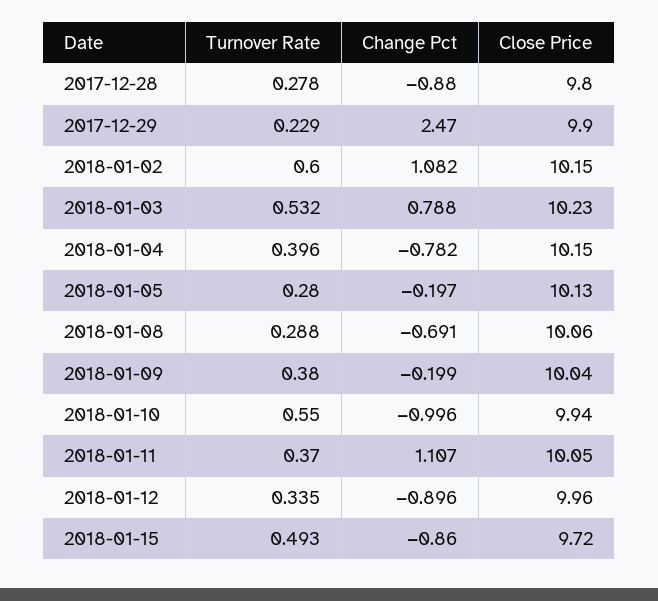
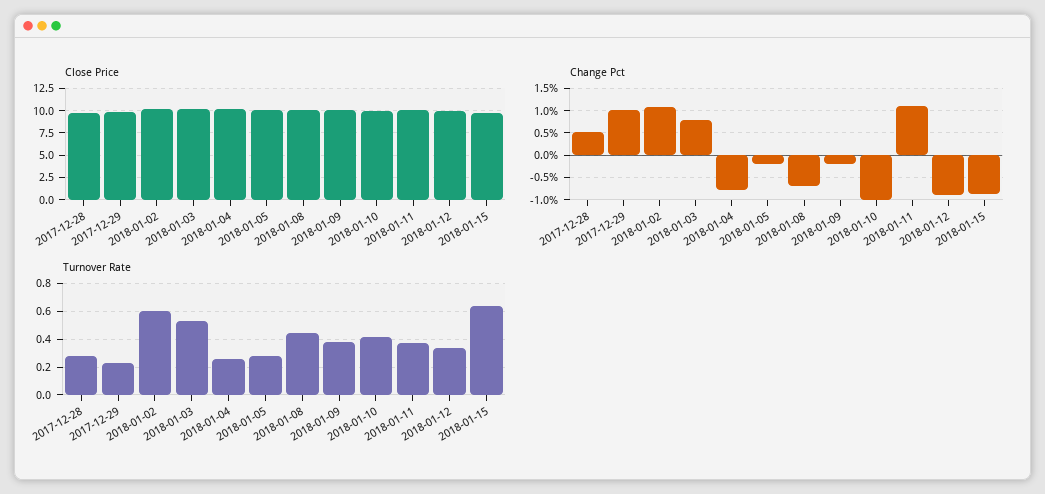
Change Pct, 2017-12-28: -0.88 -> 0.5
Change Pct, 2017-12-29: 2.47 -> 1
Turnover Rate, 2018-01-04: 0.396 -> 0.25
Turnover Rate, 2018-01-08: 0.288 -> 0.45
Turnover Rate, 2018-01-10: 0.55 -> 0.4
Turnover Rate, 2018-01-15: 0.493 -> 0.65

